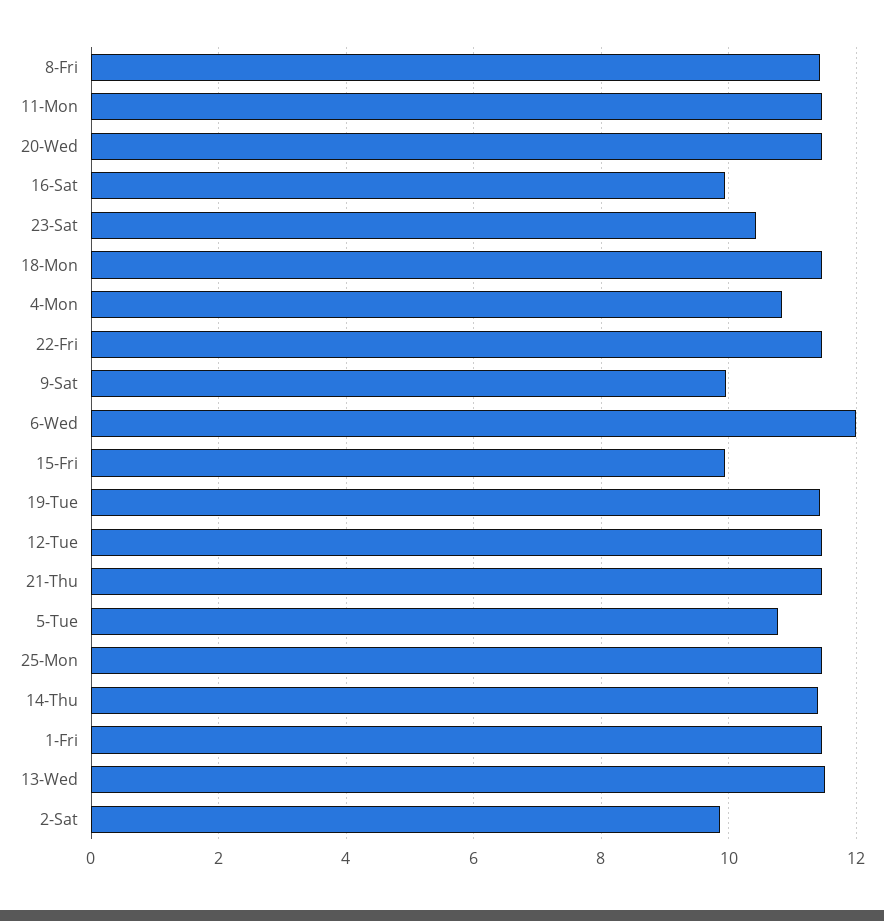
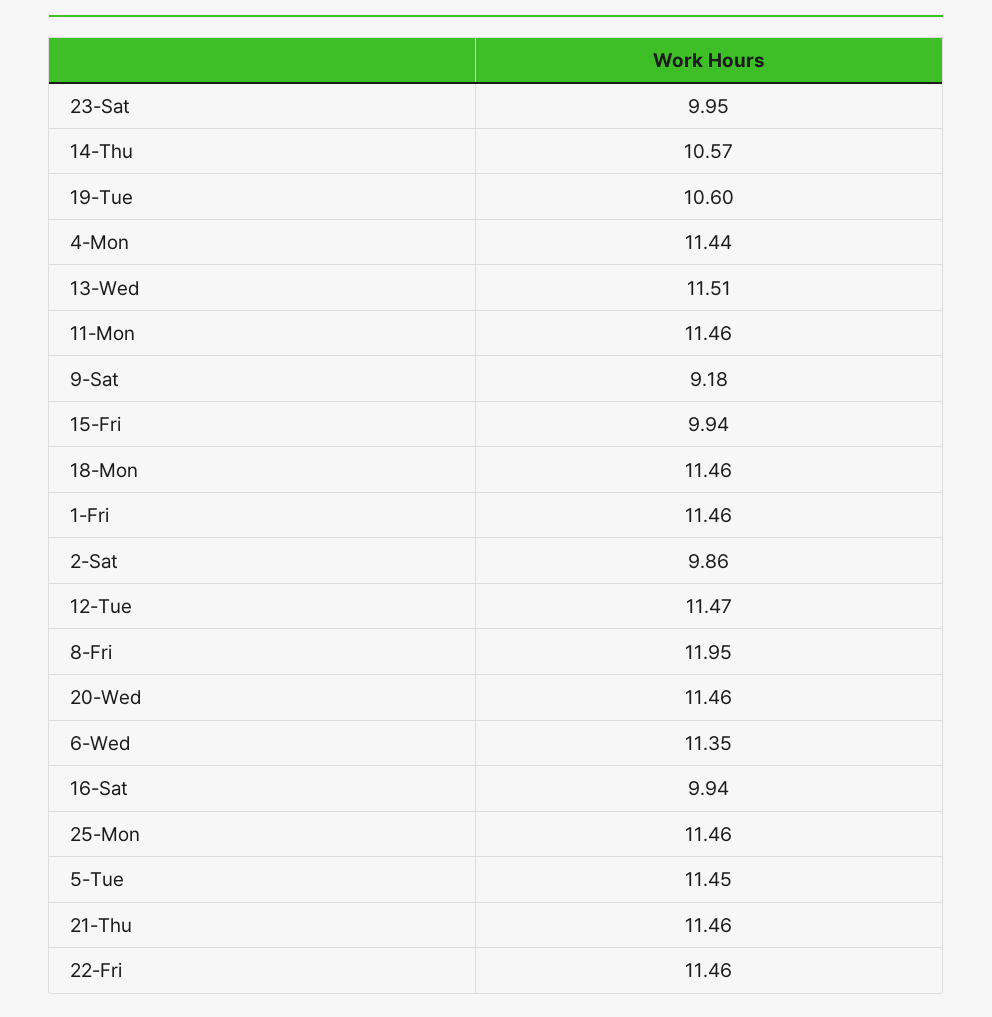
8-Fri: 11.4 -> 11.95
23-Sat: 10.4 -> 9.95
4-Mon: 10.8 -> 11.44
9-Sat: 10 -> 9.18
6-Wed: 12 -> 11.35
19-Tue: 11.4 -> 10.6
5-Tue: 10.8 -> 11.45
14-Thu: 11.4 -> 10.57

